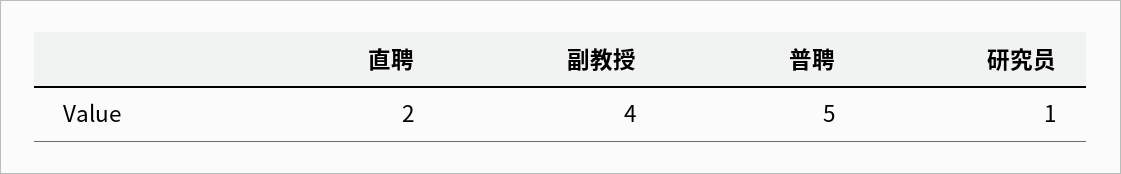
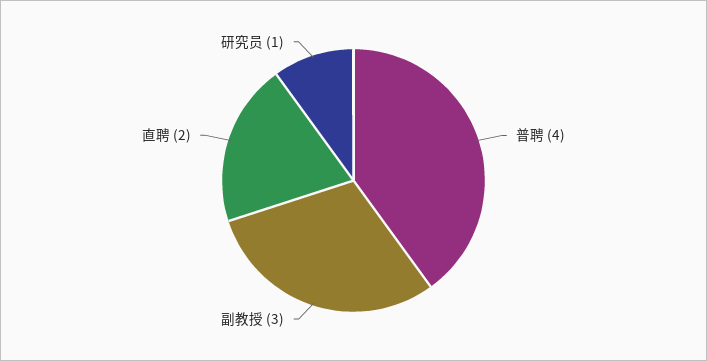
副教授: 4 -> 3
普聘: 5 -> 4

